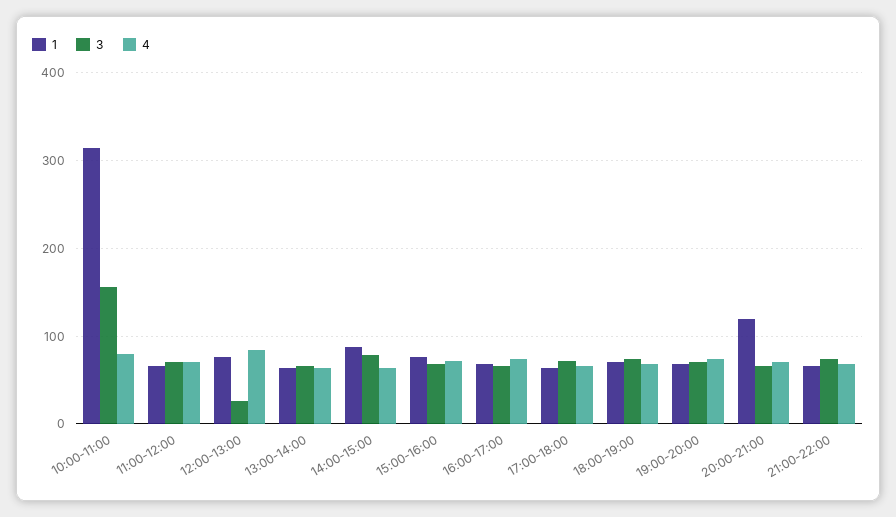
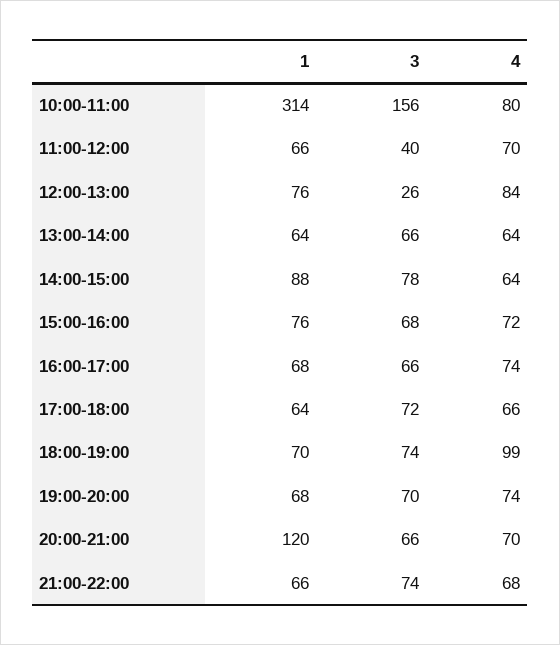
3, 11:00-12:00: 70 -> 40
4, 18:00-19:00: 70 -> 99

